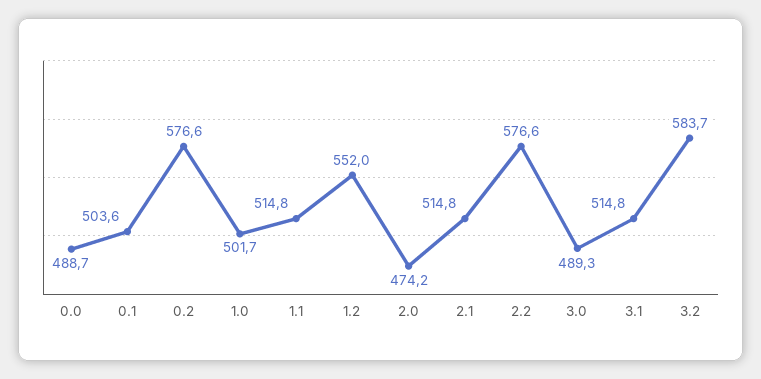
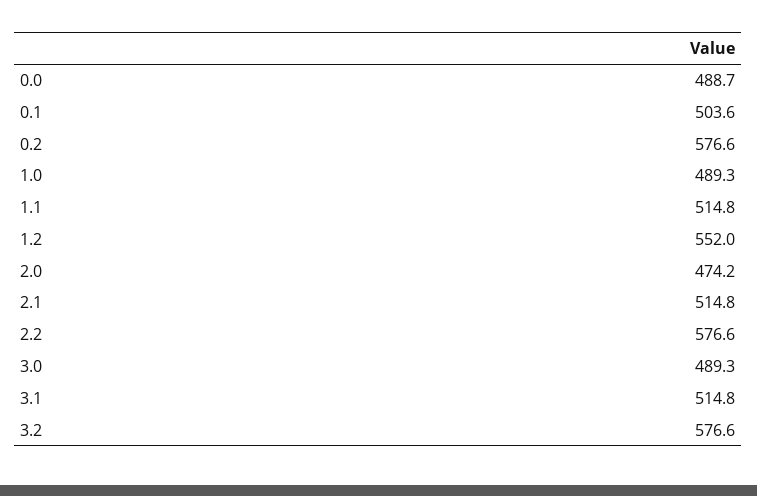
1.0: 501.7 -> 489.3
3.2: 583.7 -> 576.6

